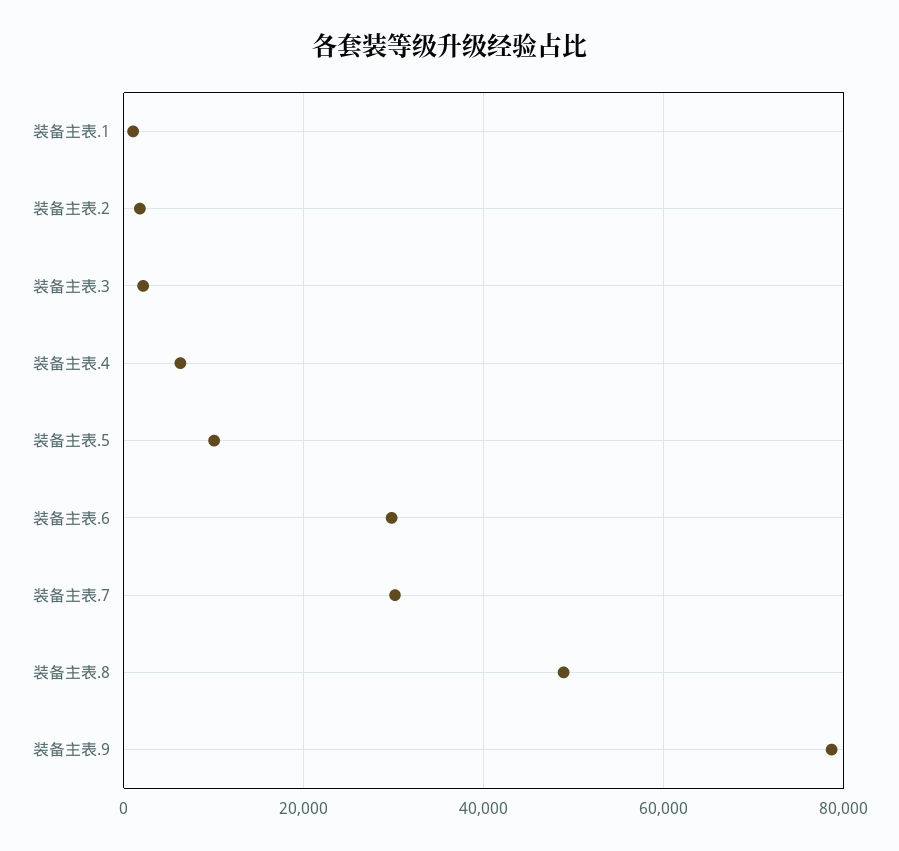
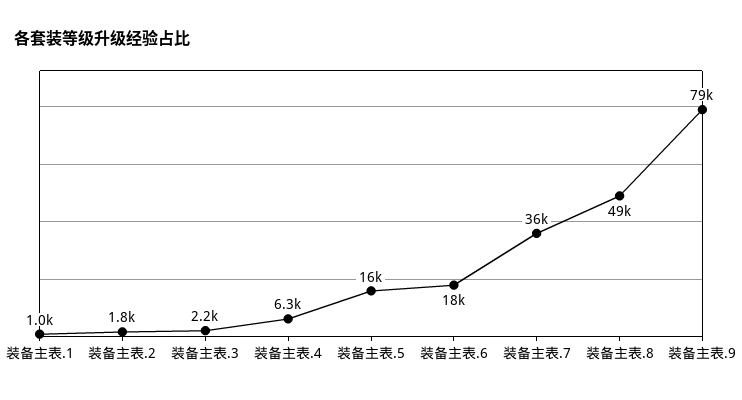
装备主表.5: 10000 -> 16000
装备主表.6: 30000 -> 18000
装备主表.7: 30000 -> 36000

